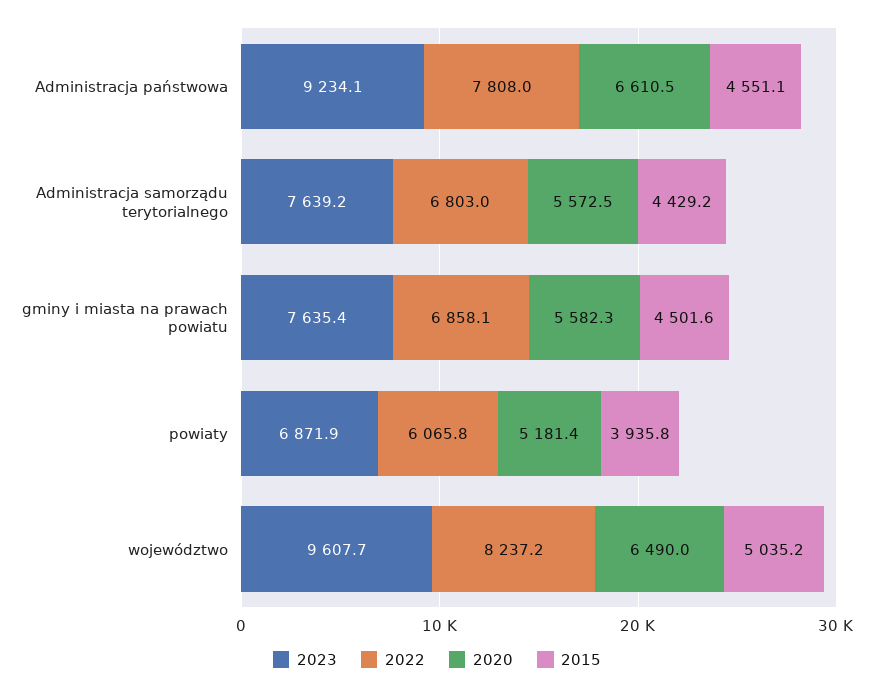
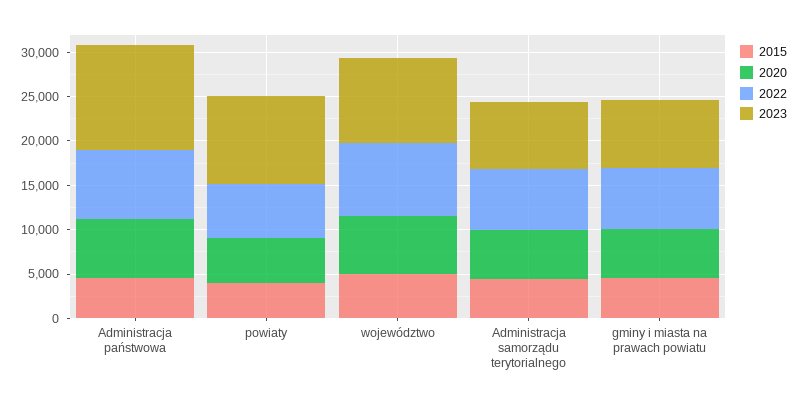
2023, Administracja państwowa: 9234.1 -> 12000
2023, powiaty: 6871.9 -> 10000

